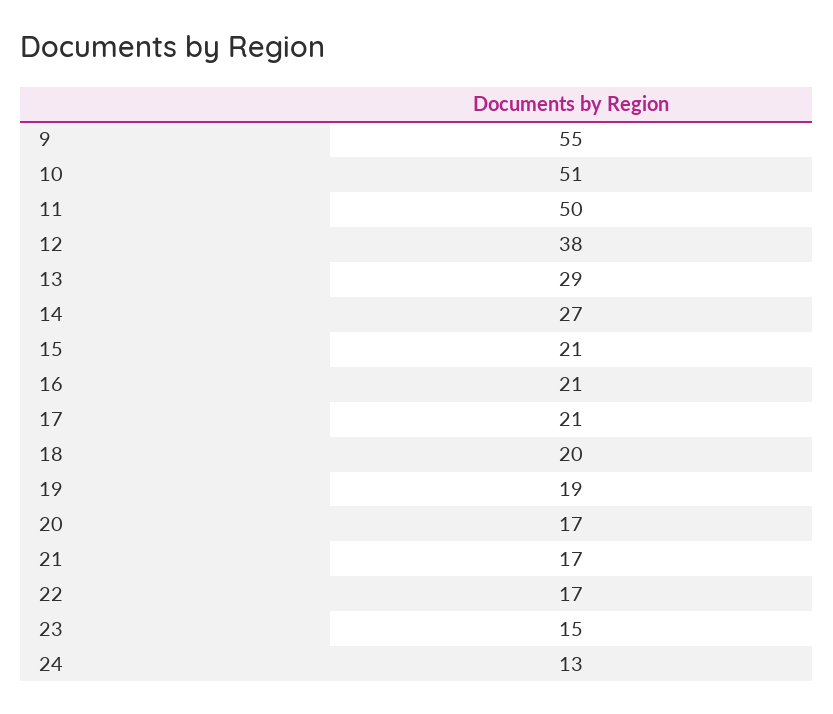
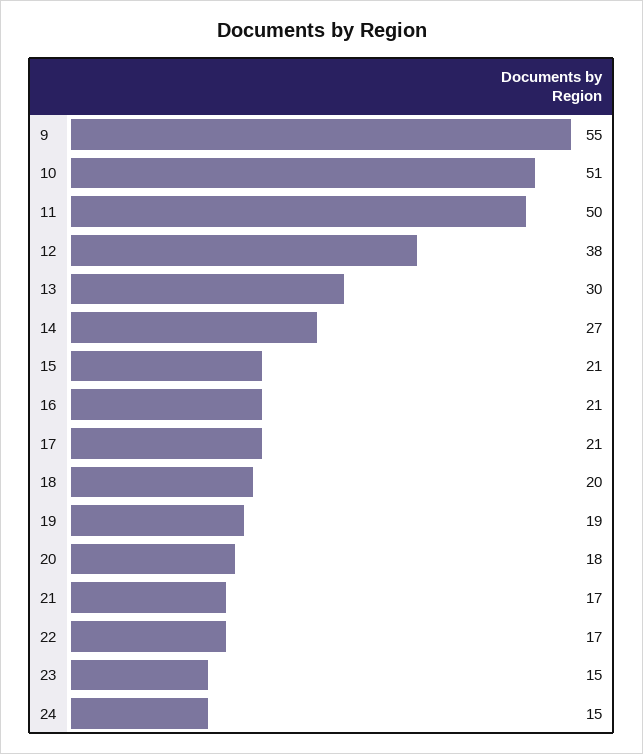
13: 29 -> 30
20: 17 -> 18
24: 13 -> 15

